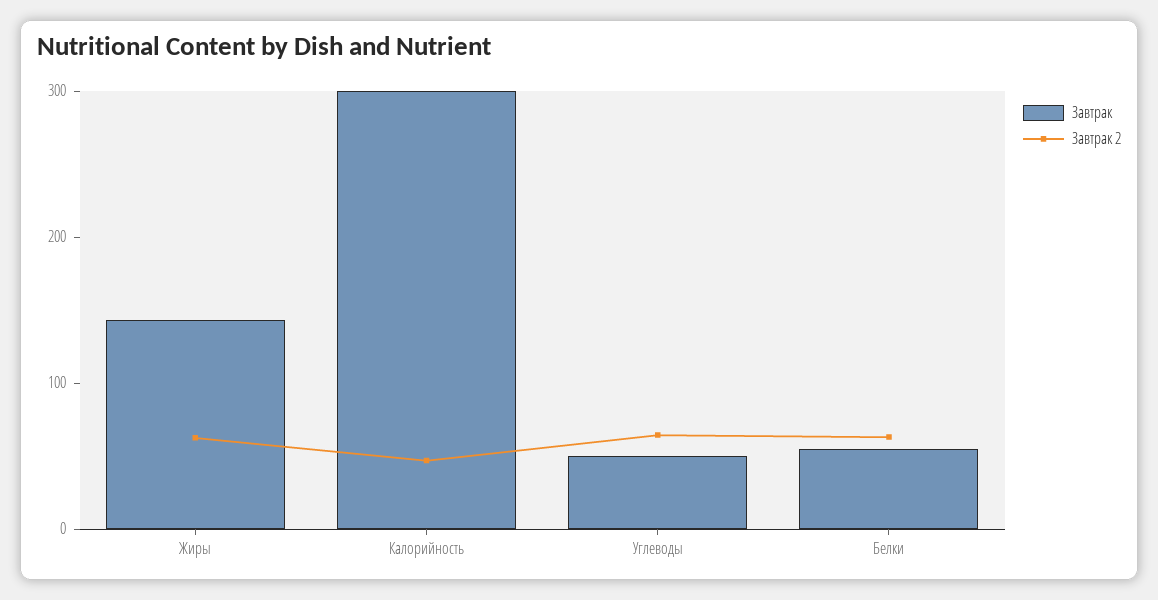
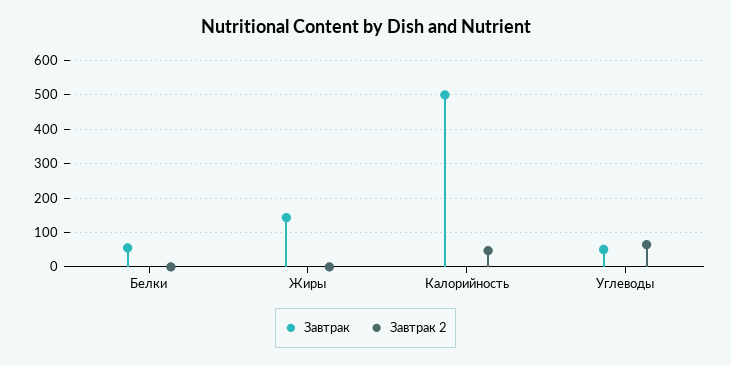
Завтрак 2, Жиры: 60 -> 0
Завтрак, Калорийность: 300 -> 500
Завтрак 2, Белки: 60 -> 0

